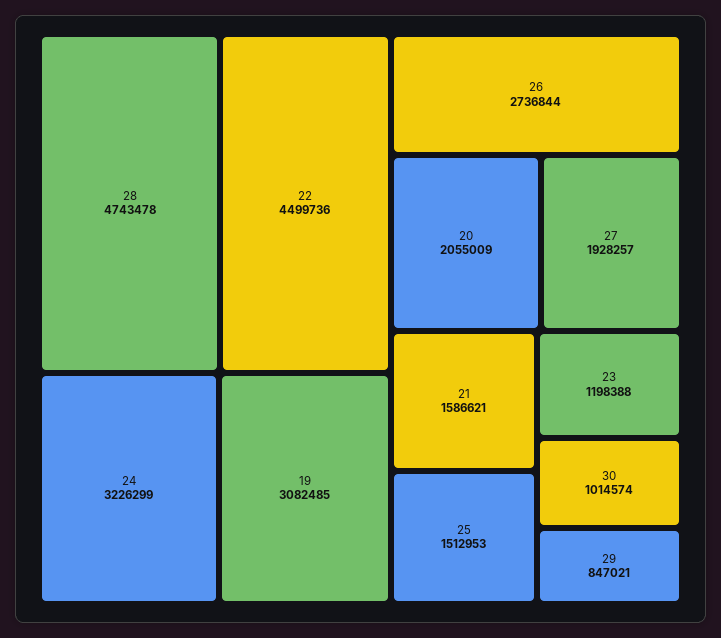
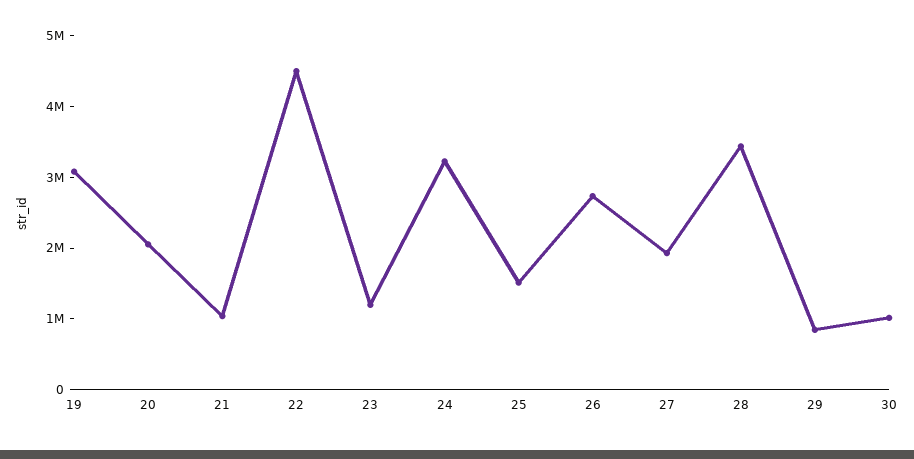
28: 4743478 -> 3400000
21: 1586621 -> 1000000

